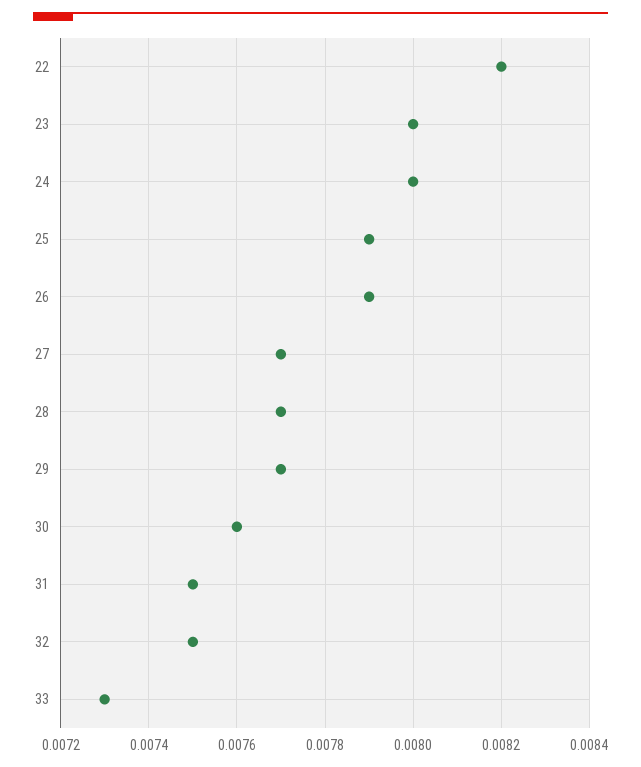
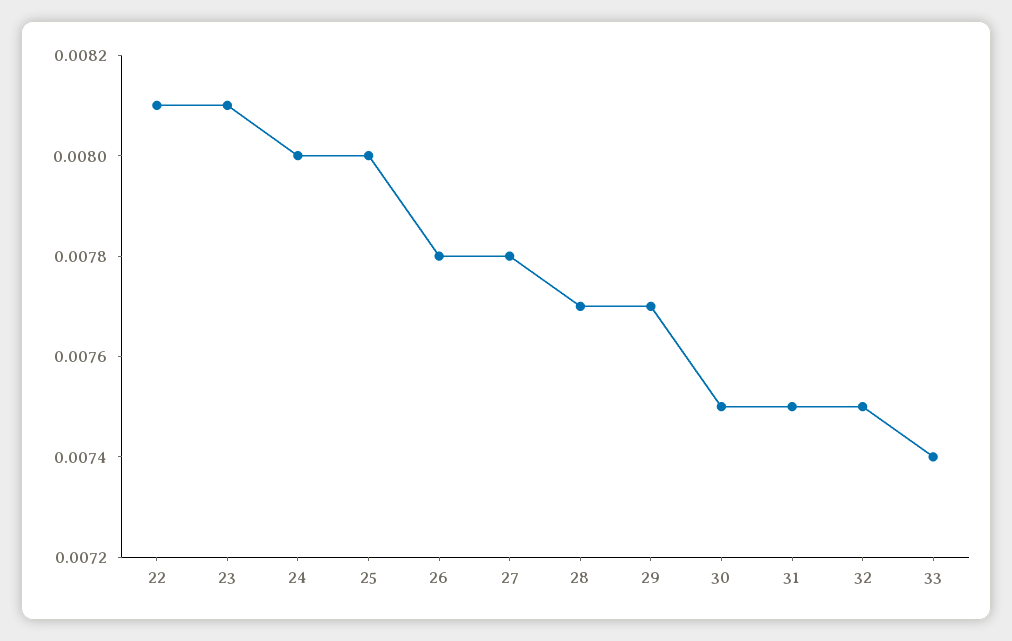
22: 0.0082 -> 0.0081
23: 0.008 -> 0.0081
25: 0.0079 -> 0.008
26: 0.0079 -> 0.0078
27: 0.0077 -> 0.0078
30: 0.0076 -> 0.0075
33: 0.0073 -> 0.0074

